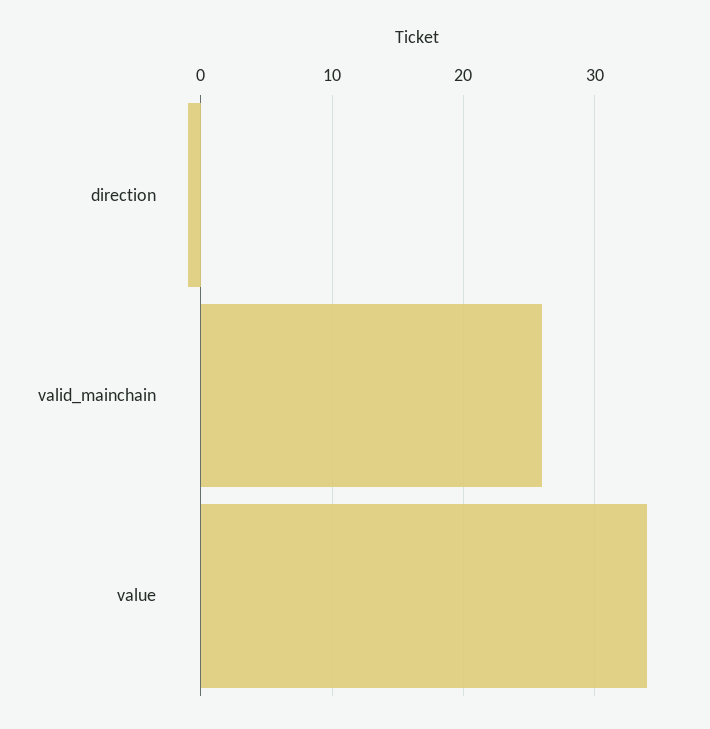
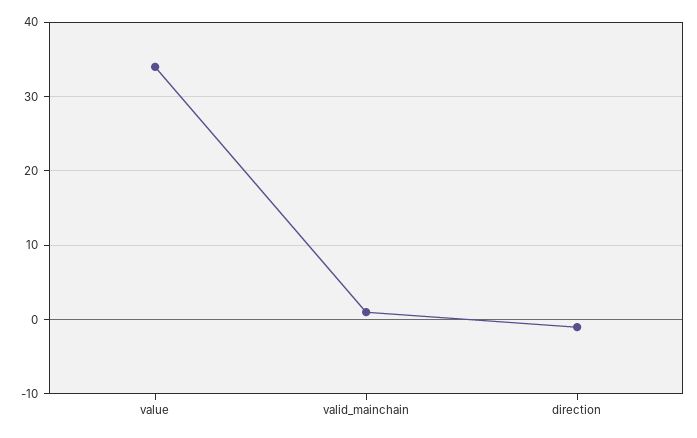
valid_mainchain: 26 -> 1

